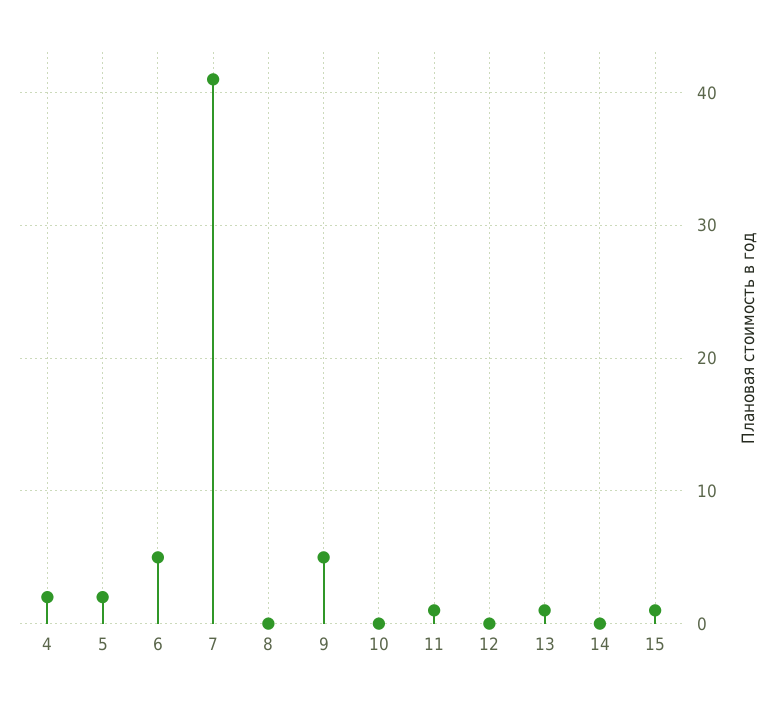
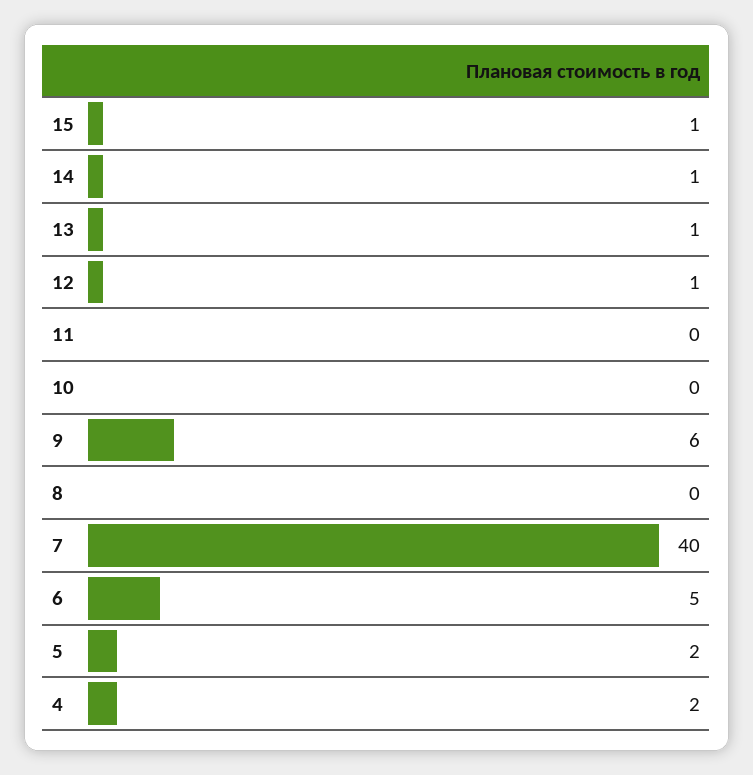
7: 41 -> 40
9: 5 -> 6
11: 1 -> 0
12: 0 -> 1
14: 0 -> 1

